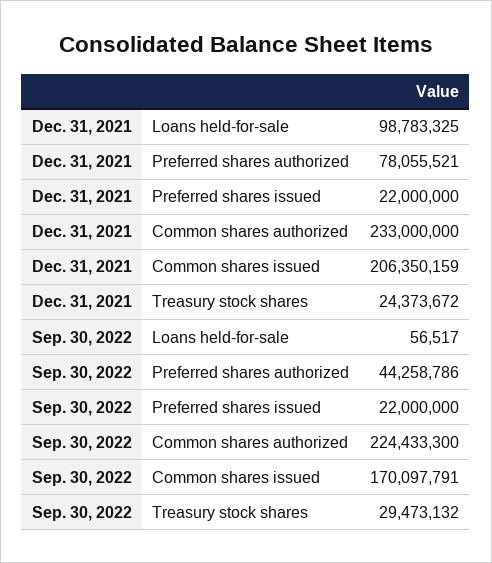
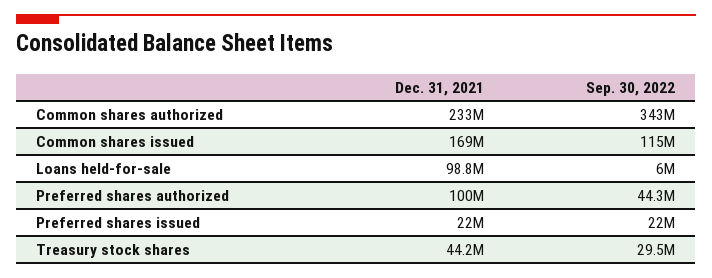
Dec. 31, 2021, Preferred shares authorized: 78055521 -> 100000000
Dec. 31, 2021, Common shares issued: 206350159 -> 169000000
Dec. 31, 2021, Treasury stock shares: 24373672 -> 44200000
Sep. 30, 2022, Loans held-for-sale: 56517 -> 6000000
Sep. 30, 2022, Common shares authorized: 224433300 -> 343000000
Sep. 30, 2022, Common shares issued: 170097791 -> 115000000

